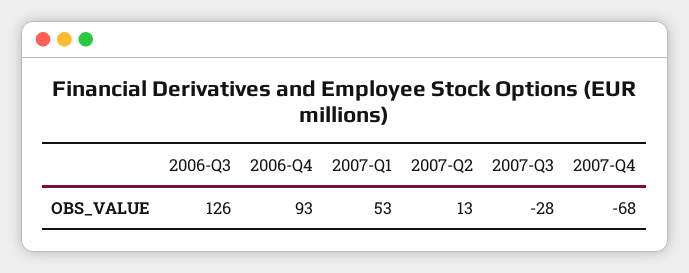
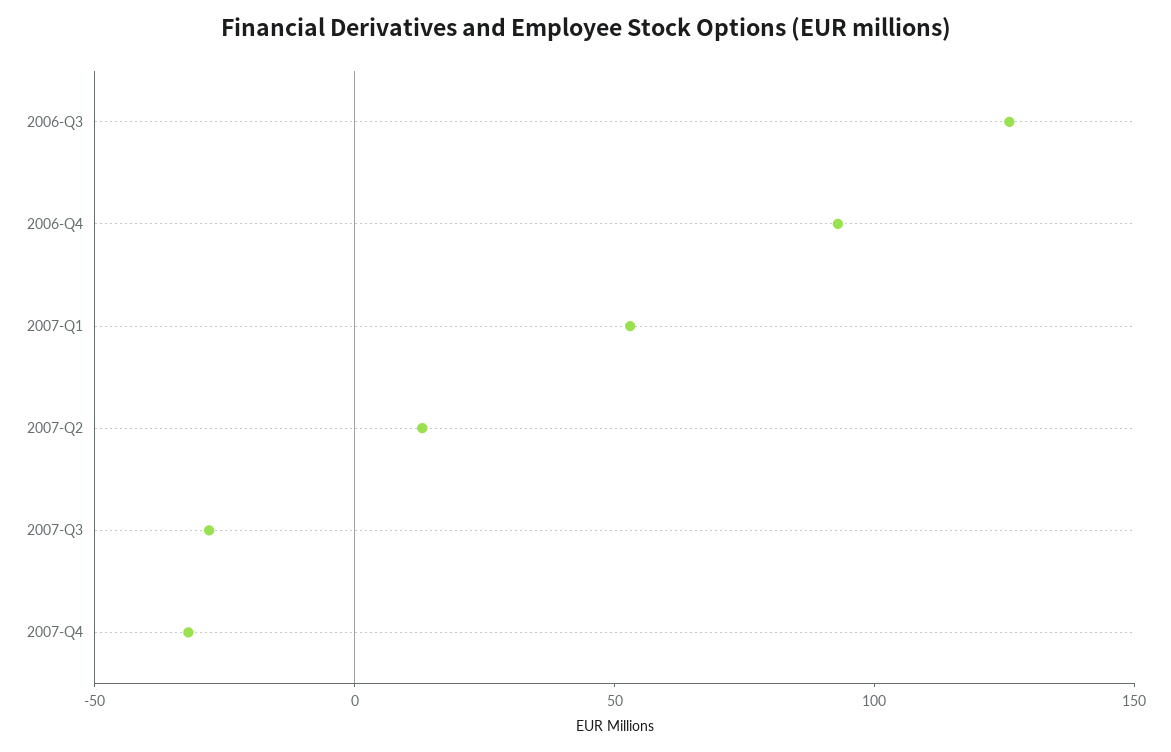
2007-Q4: -68 -> -30

